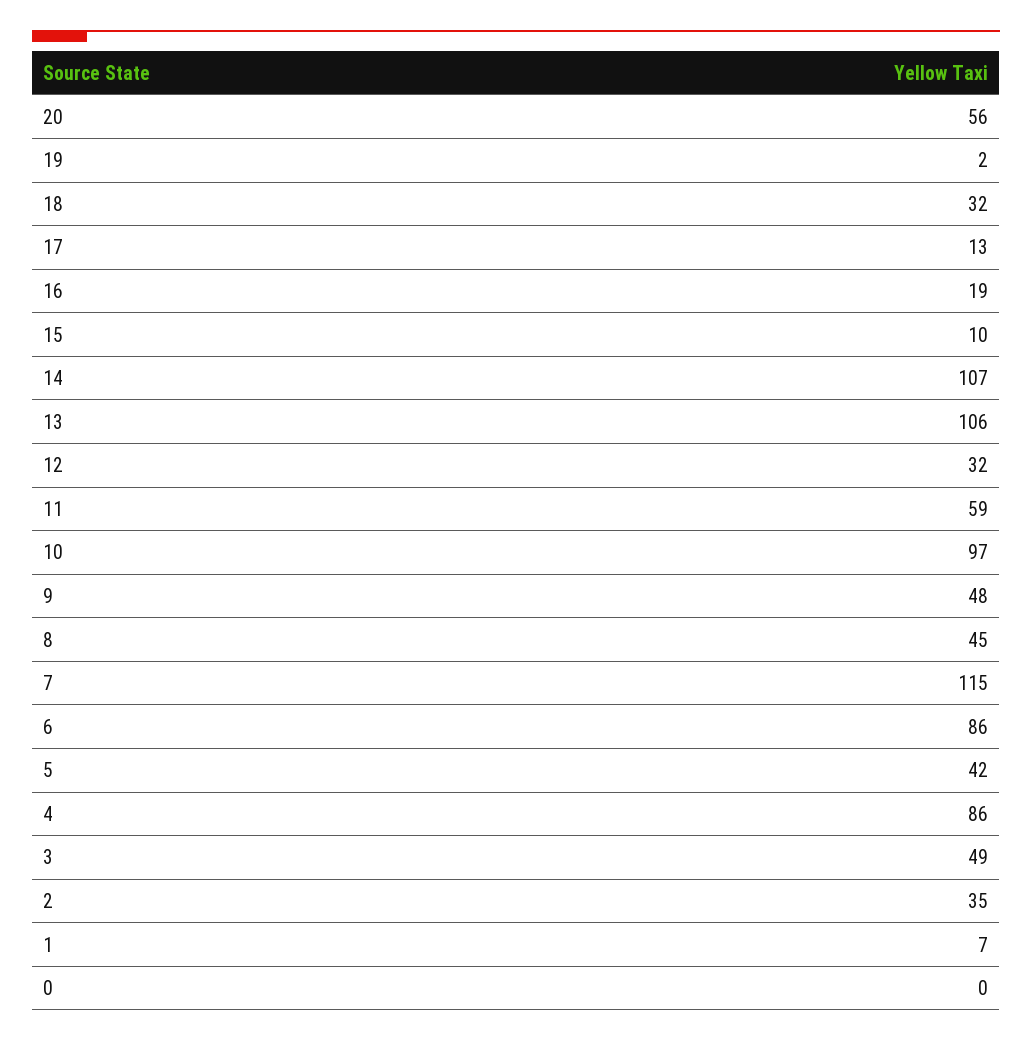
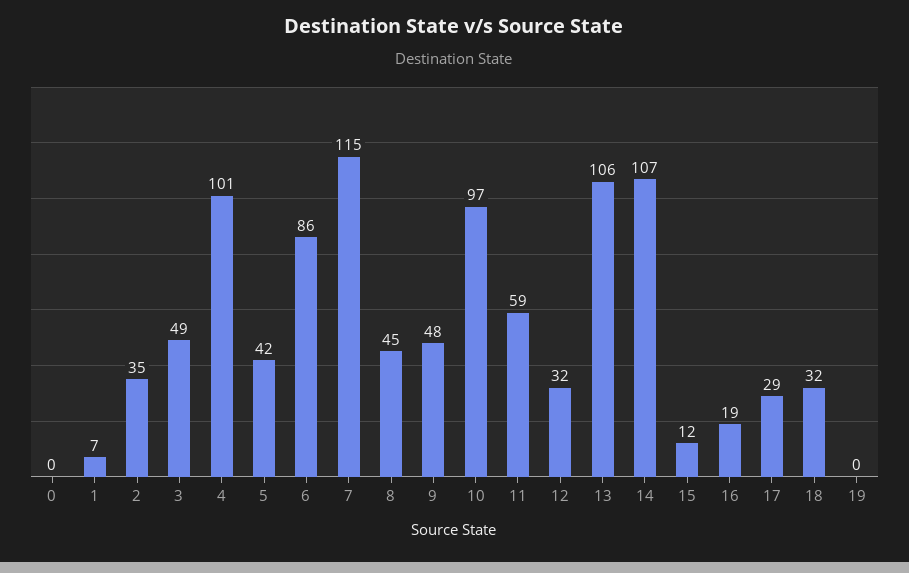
20: 56 -> none
19: 2 -> 0
17: 13 -> 29
15: 10 -> 12
4: 86 -> 101

